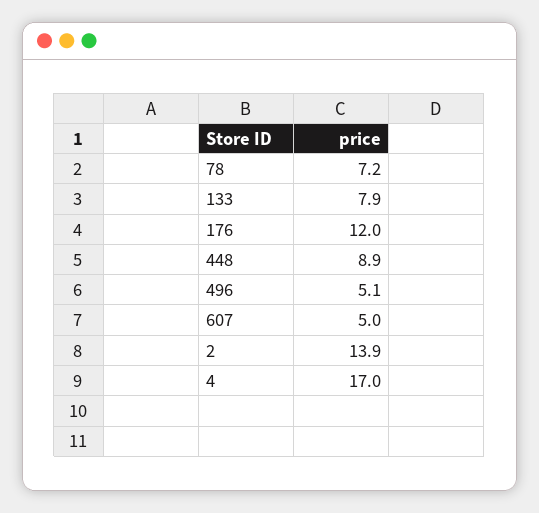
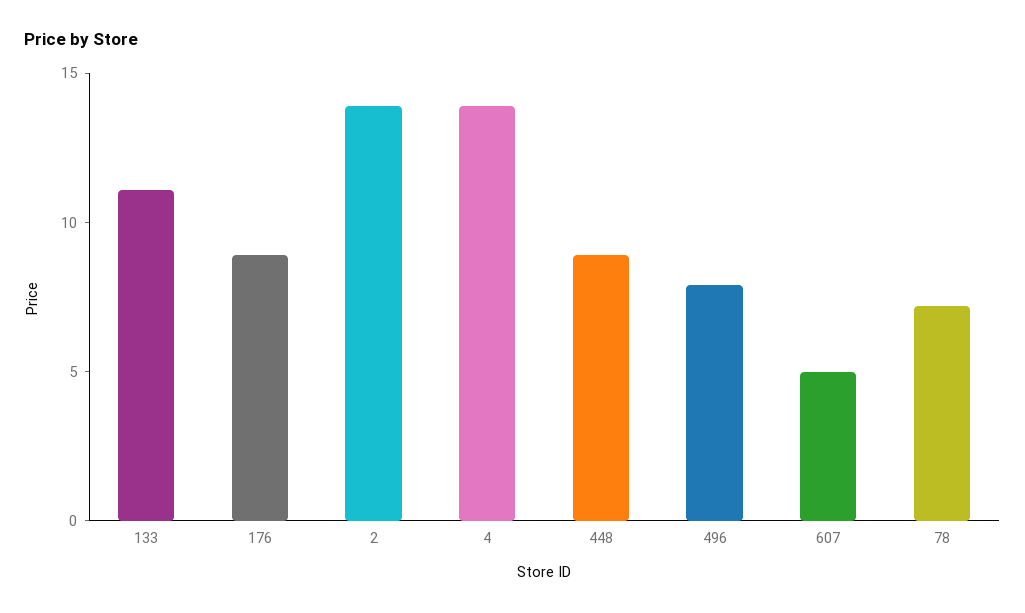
133: 7.9 -> 11
176: 12 -> 9
496: 5.1 -> 8
4: 17 -> 14

